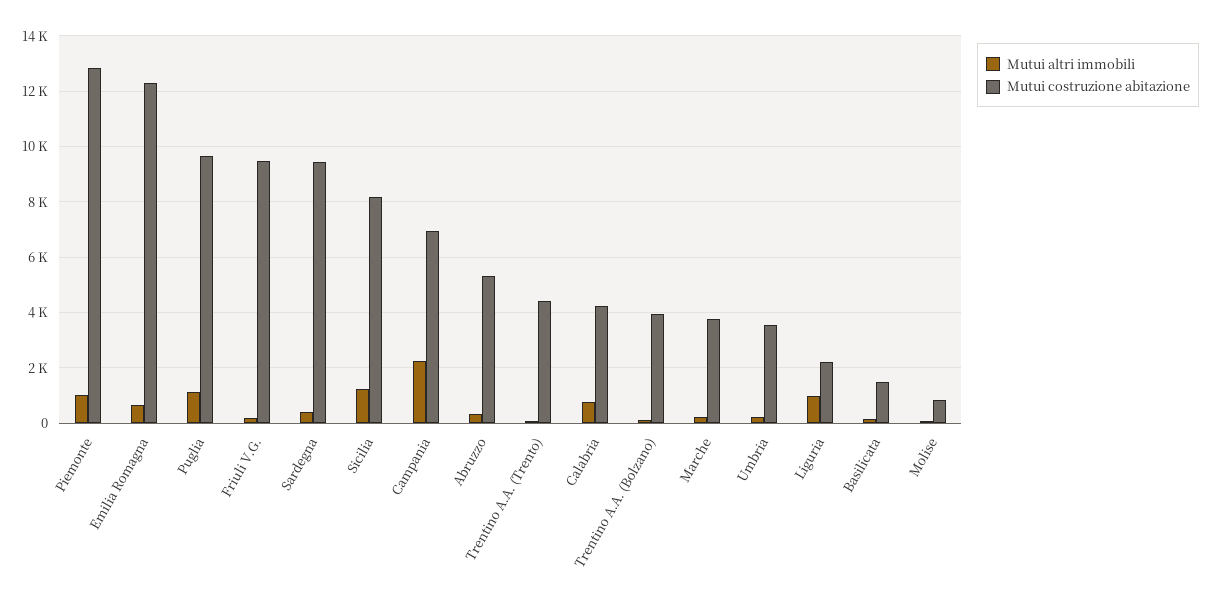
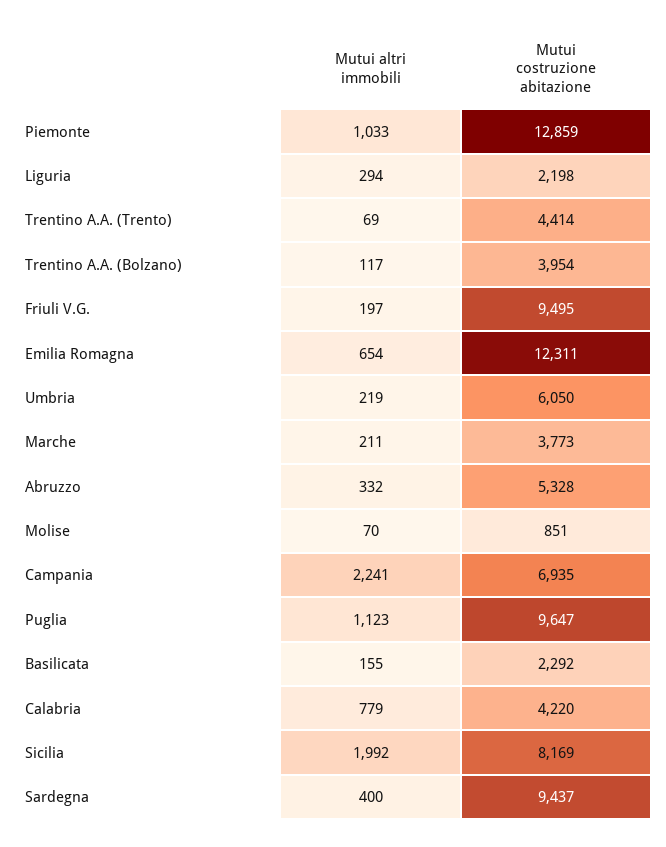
Mutui altri immobili, Sicilia: 1250 -> 1992
Mutui costruzione abitazione, Umbria: 3500 -> 6050
Mutui altri immobili, Liguria: 1000 -> 294
Mutui costruzione abitazione, Basilicata: 1500 -> 2292

